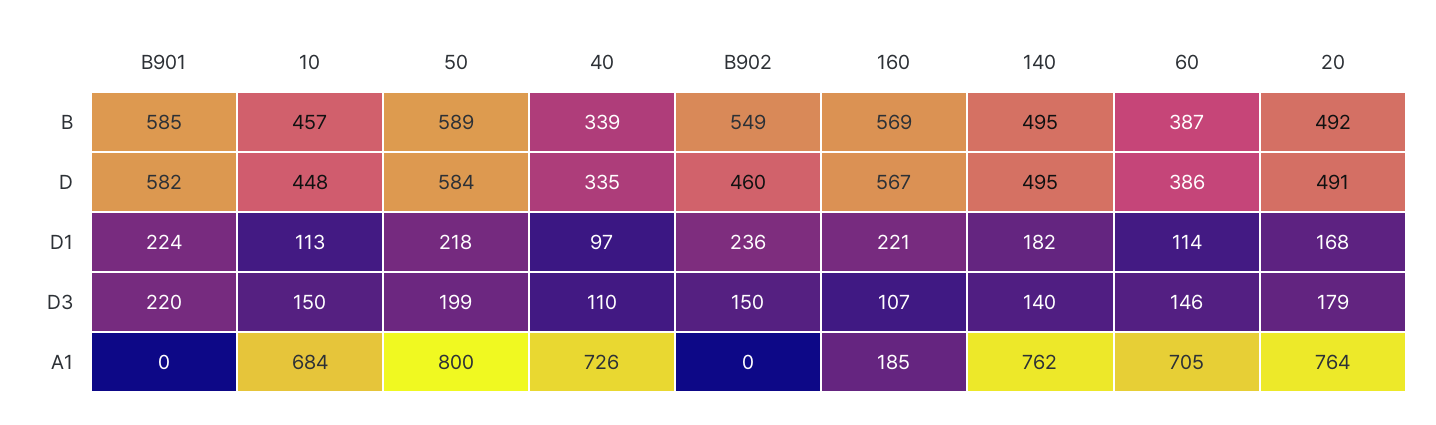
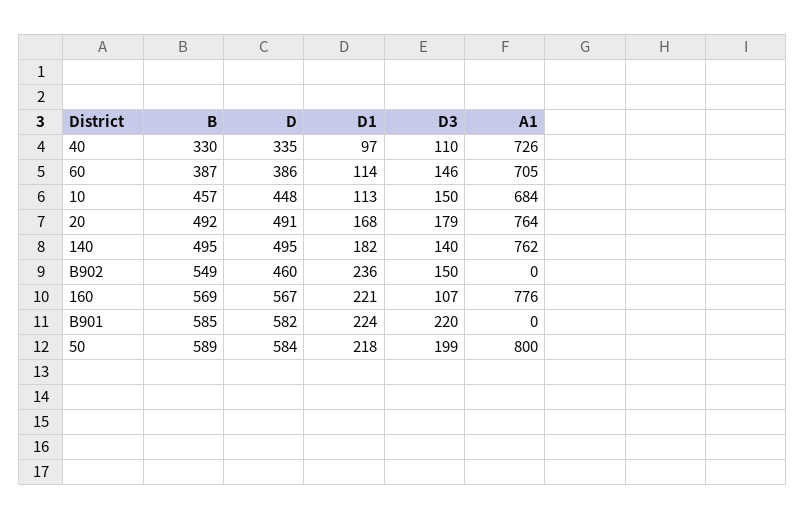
40, B: 339 -> 330
160, A1: 185 -> 776

